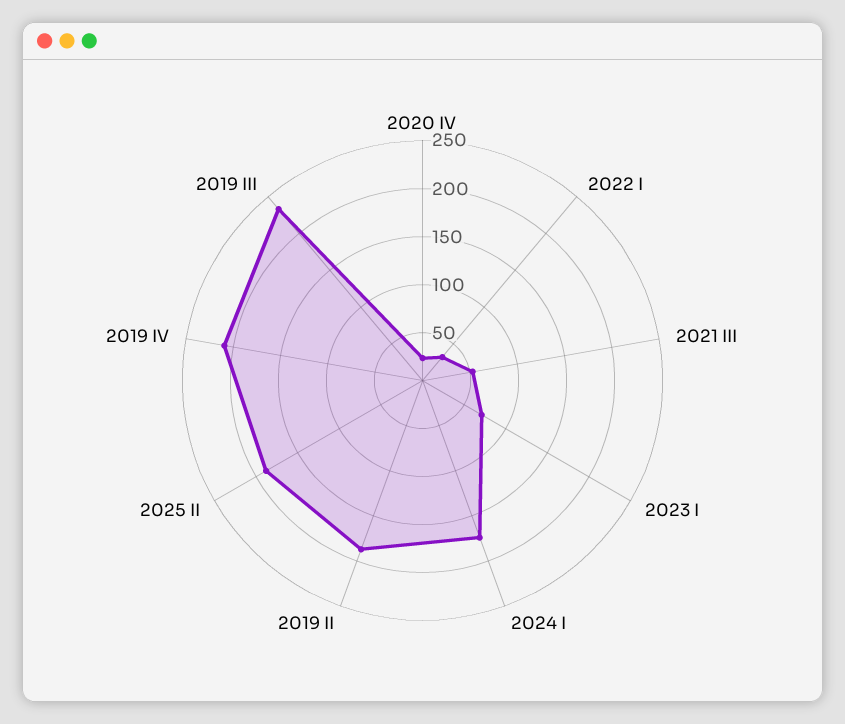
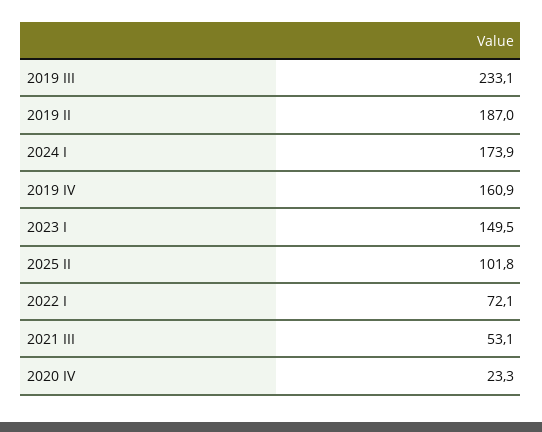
2022 I: 30 -> 72.1
2023 I: 70 -> 149.5
2025 II: 190 -> 101.8
2019 IV: 210 -> 160.9

